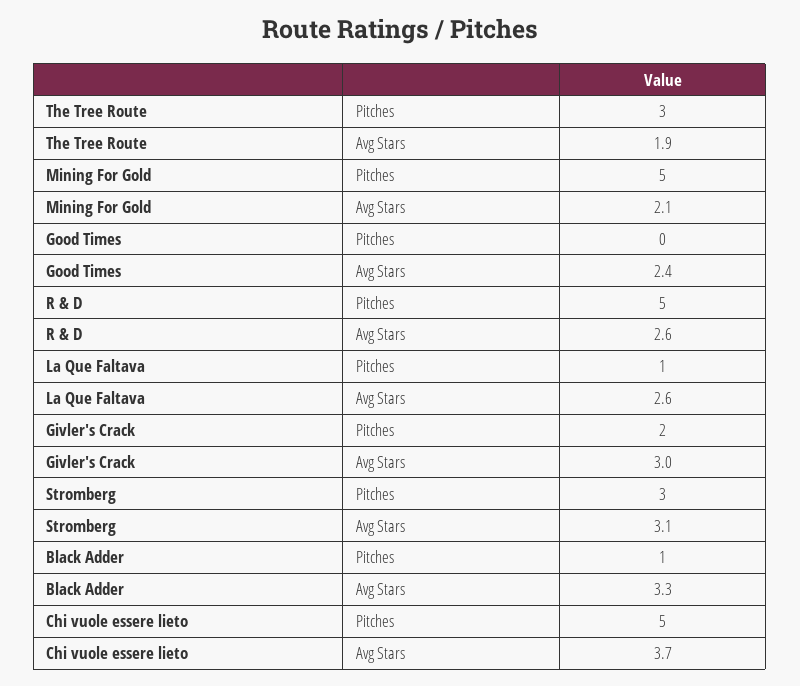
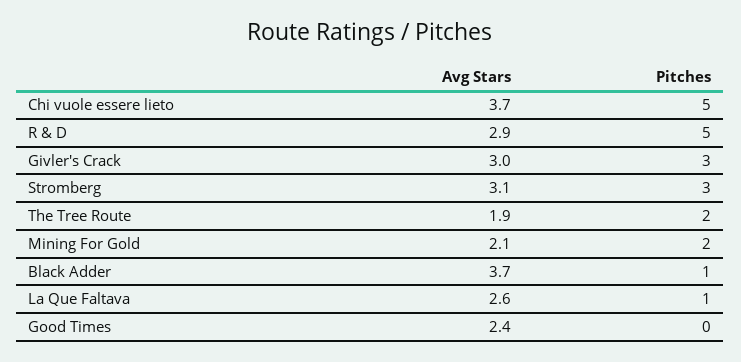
The Tree Route, Pitches: 3 -> 2
Mining For Gold, Pitches: 5 -> 2
R & D, Avg Stars: 2.6 -> 2.9
Givler's Crack, Pitches: 2 -> 3
Black Adder, Avg Stars: 3.3 -> 3.7

